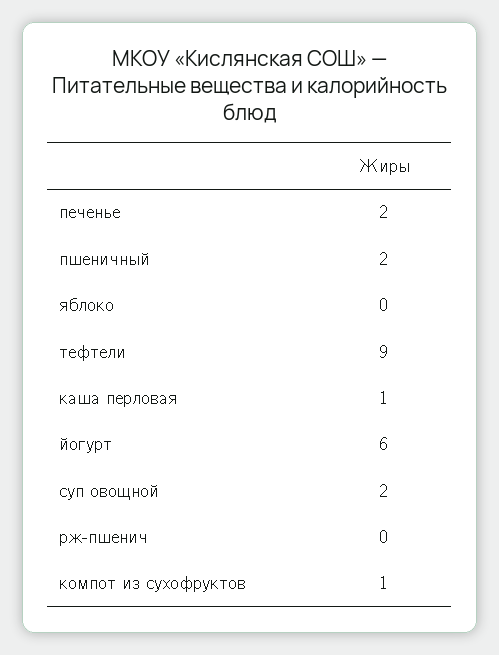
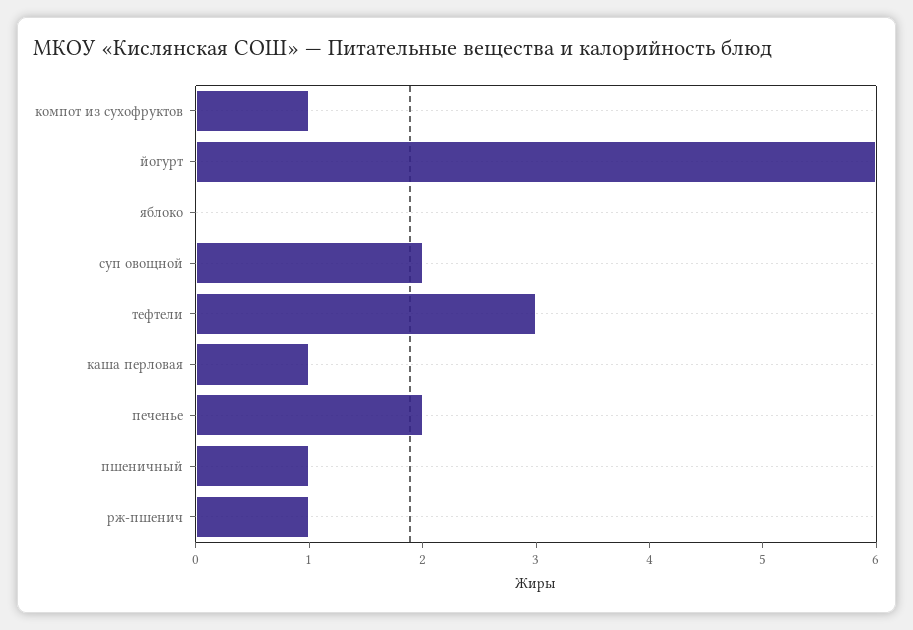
пшеничный: 2 -> 1
тефтели: 9 -> 3
рж-пшенич: 0 -> 1

